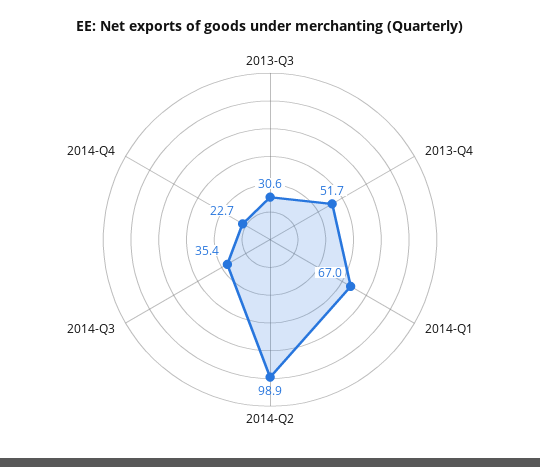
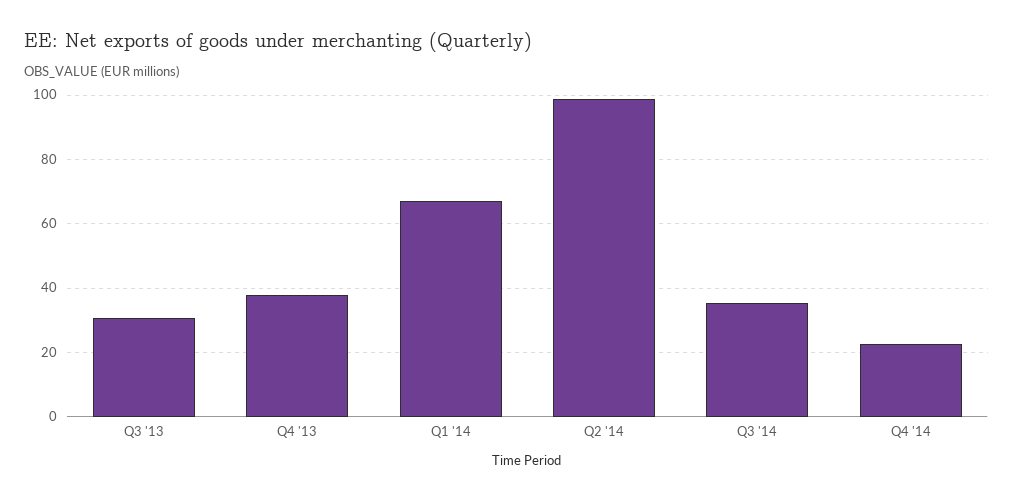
2013-Q4: 51.7 -> 38

